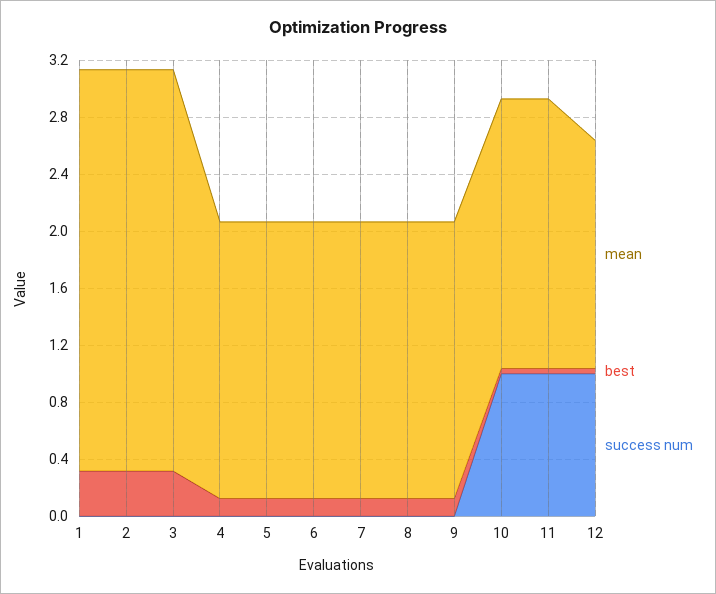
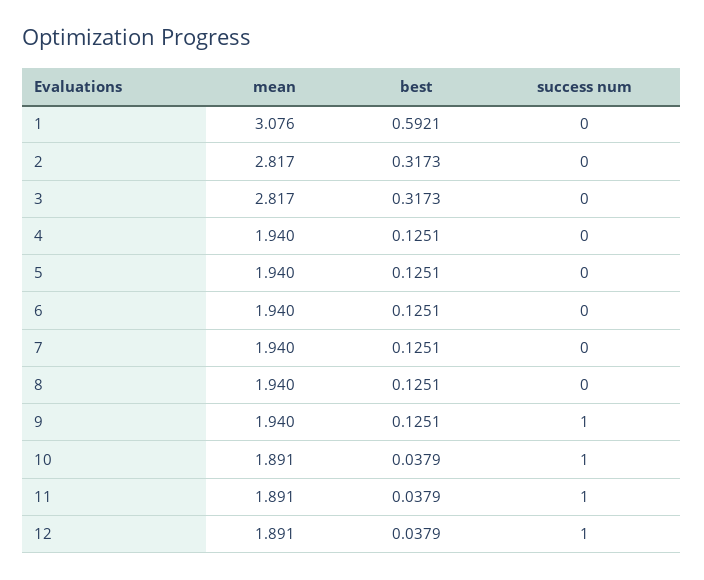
mean, 1: 2.8 -> 3.076
best, 1: 0.3 -> 0.5921
success num, 9: 0 -> 1
mean, 12: 1.6 -> 1.891

